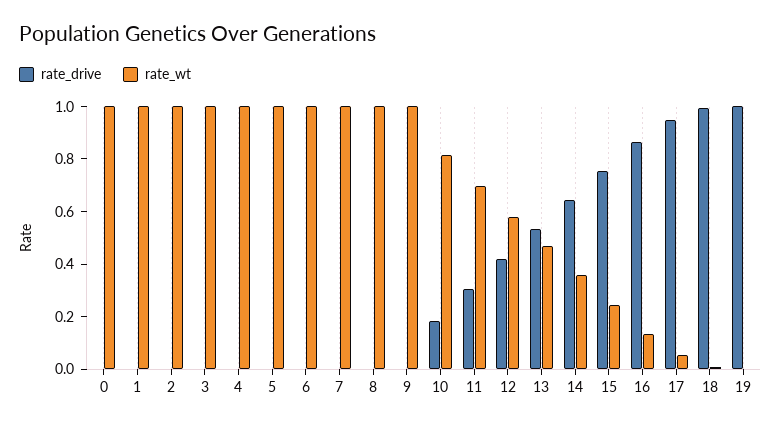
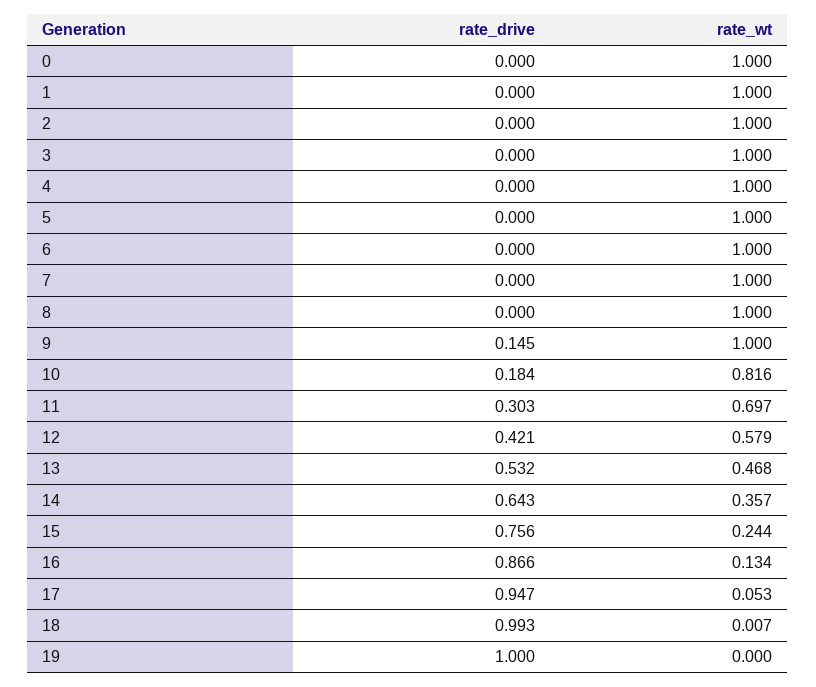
rate_drive, 9: 0 -> 0.145

